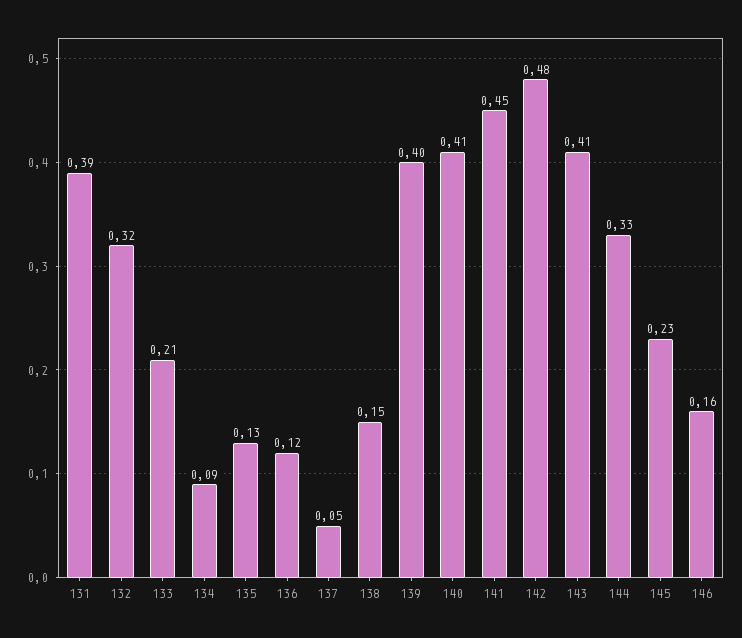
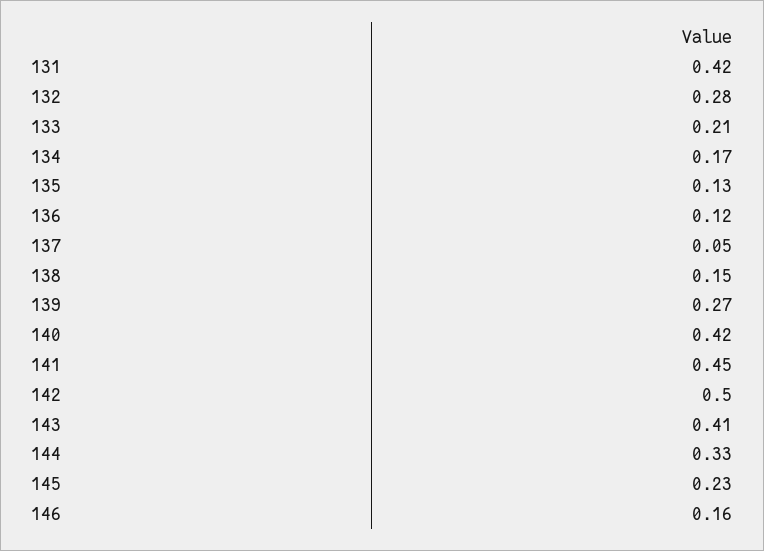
131: 0.39 -> 0.42
132: 0.32 -> 0.28
134: 0.09 -> 0.17
139: 0.4 -> 0.27
140: 0.41 -> 0.42
142: 0.48 -> 0.5

